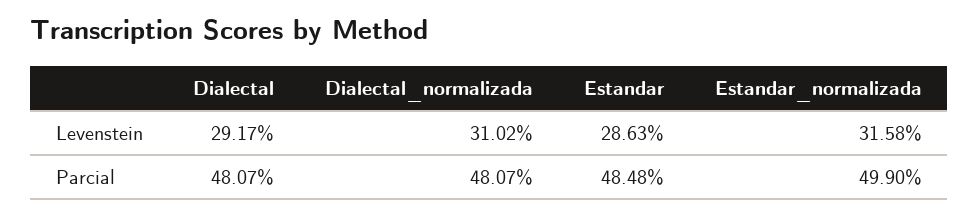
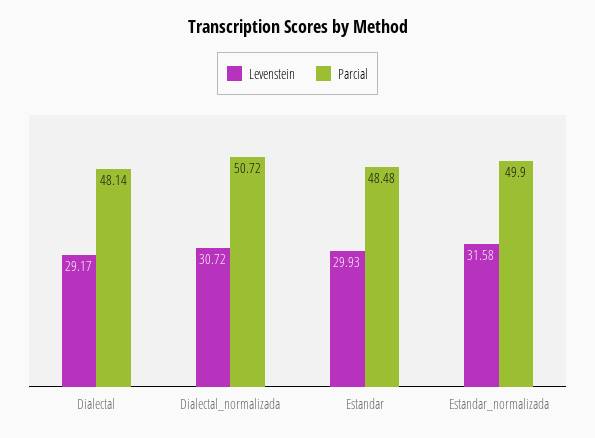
Levenstein, Dialectal_normalizada: 31.02 -> 30.72
Levenstein, Estandar: 28.63 -> 29.93
Parcial, Dialectal: 48.07 -> 48.14
Parcial, Dialectal_normalizada: 48.07 -> 50.72

